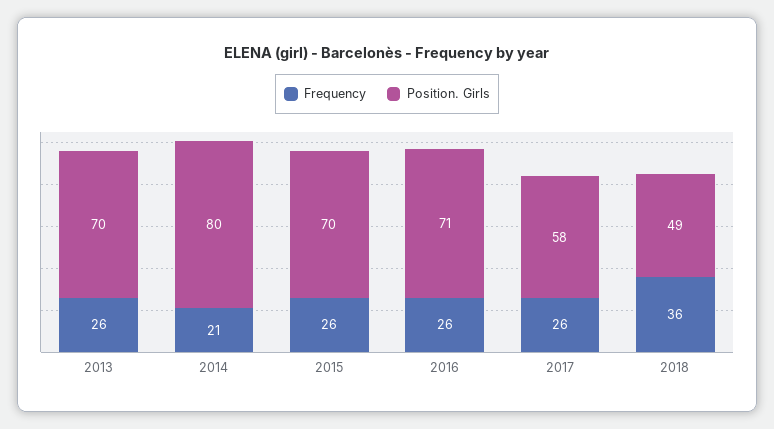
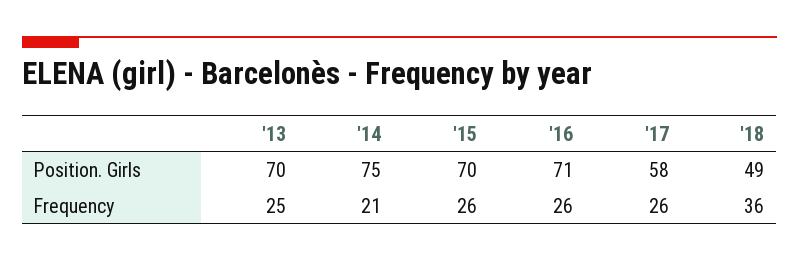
Frequency, 2013: 26 -> 25
Position. Girls, 2014: 80 -> 75

